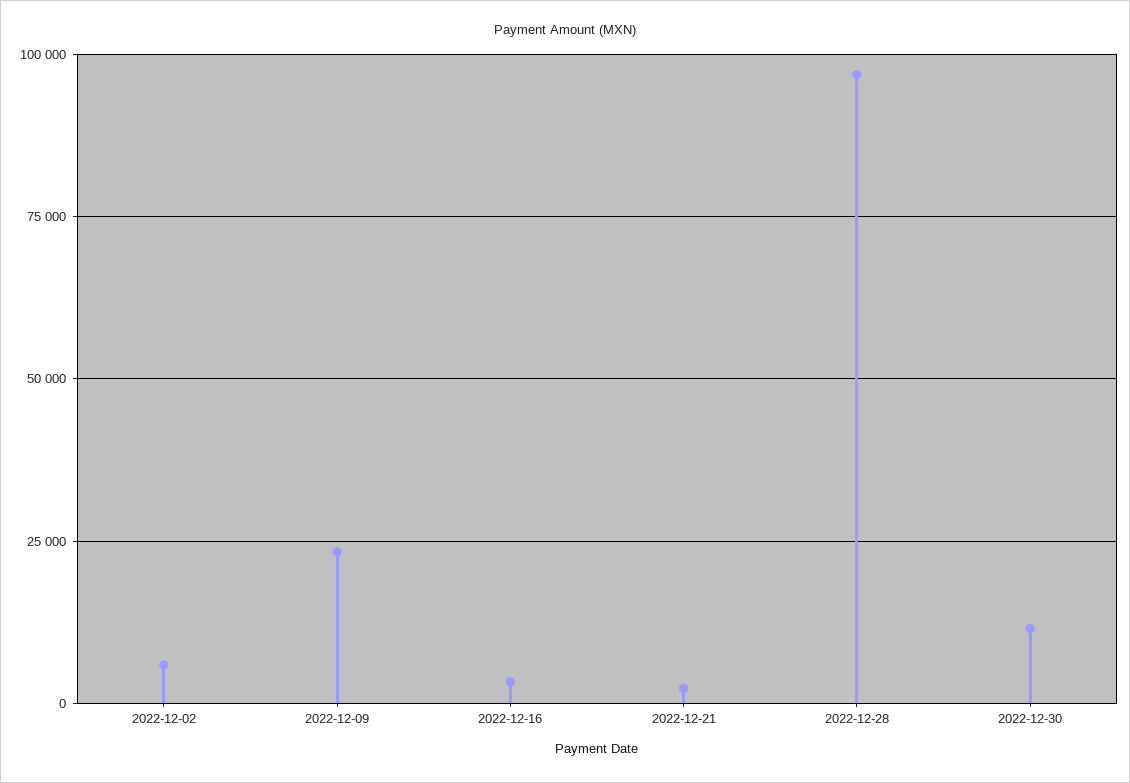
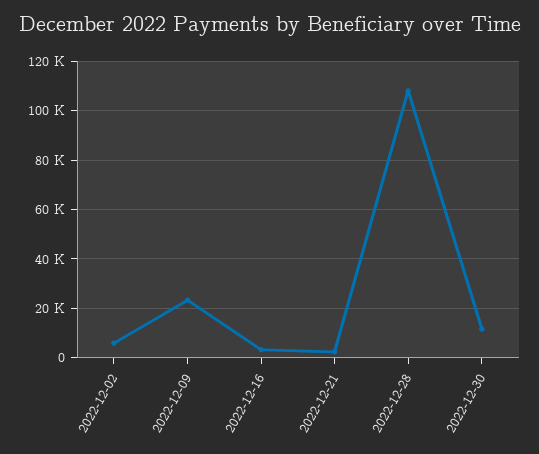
2022-12-28: 97500 -> 107500

